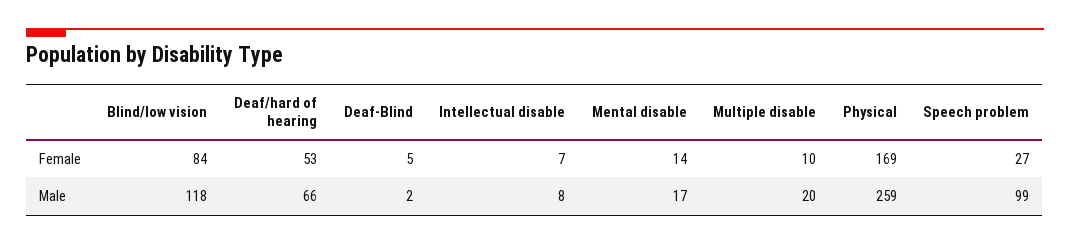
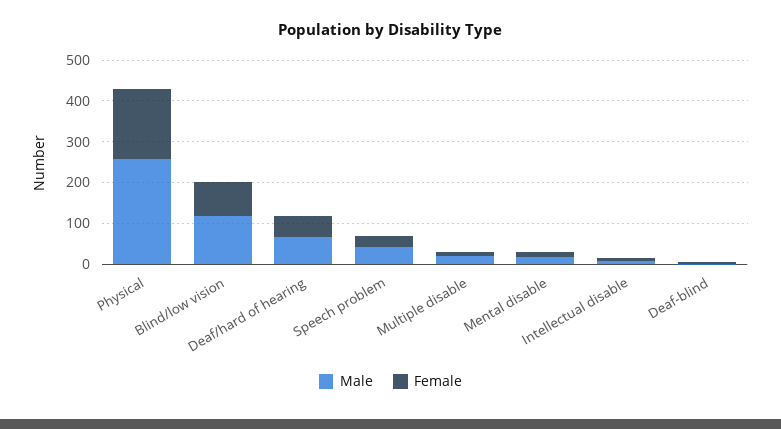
Male, Speech problem: 99 -> 40

